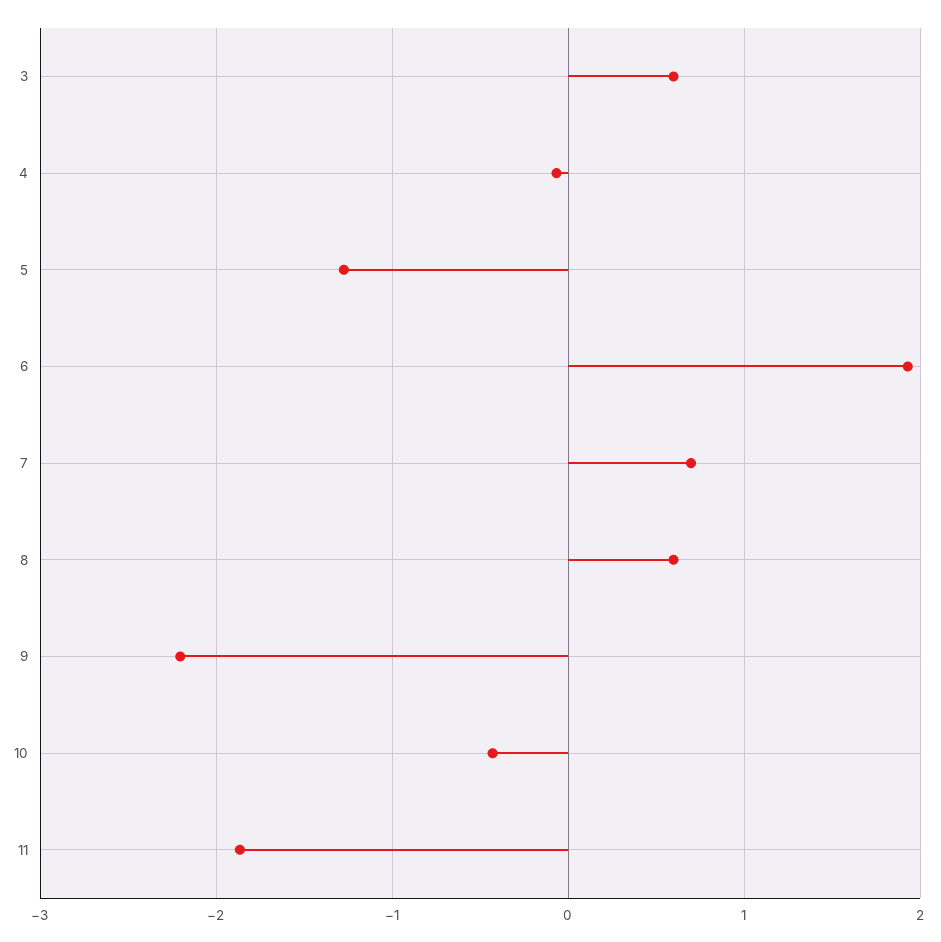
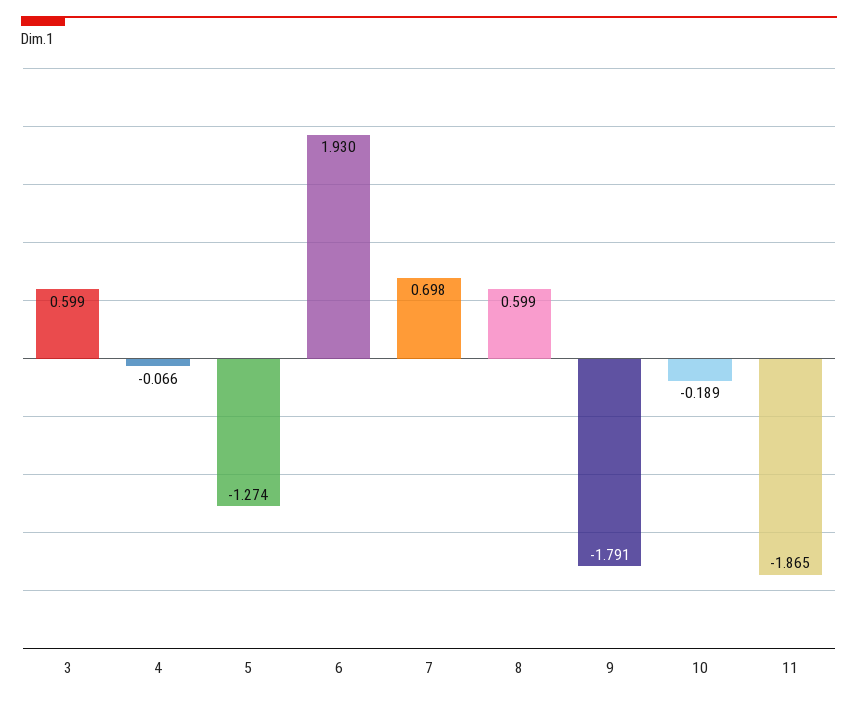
9: -2.2 -> -1.791
10: -0.4 -> -0.189

